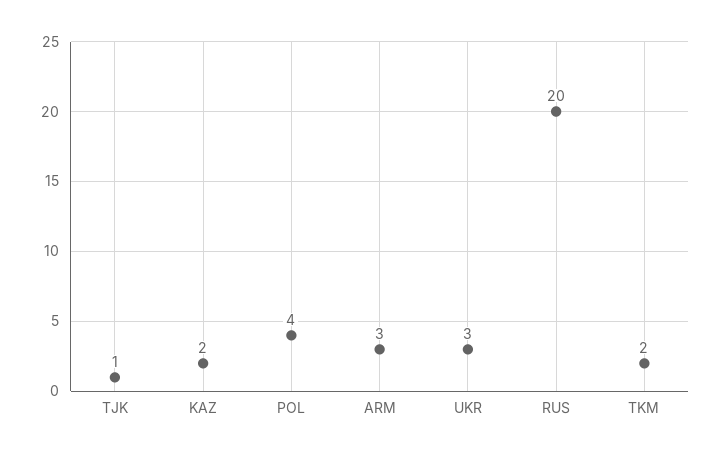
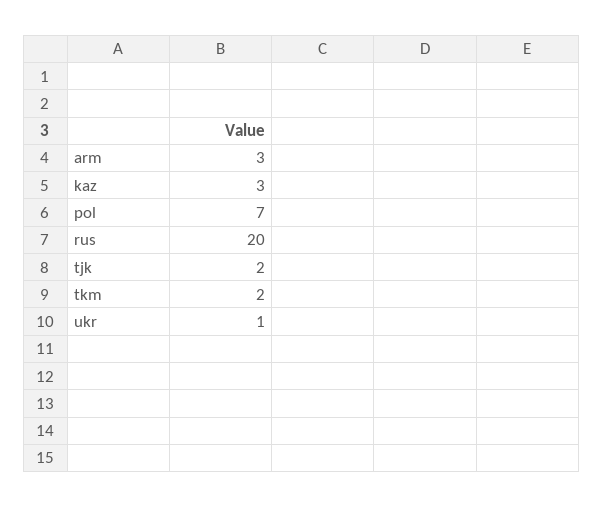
TJK: 1 -> 2
KAZ: 2 -> 3
POL: 4 -> 7
UKR: 3 -> 1

